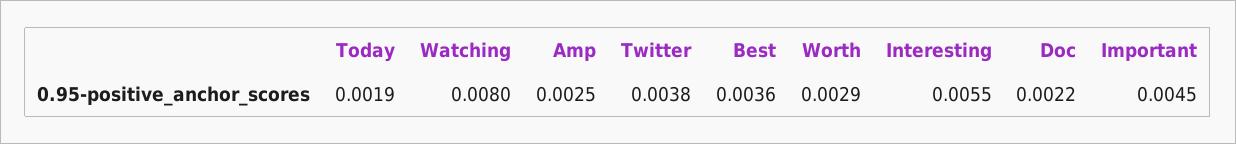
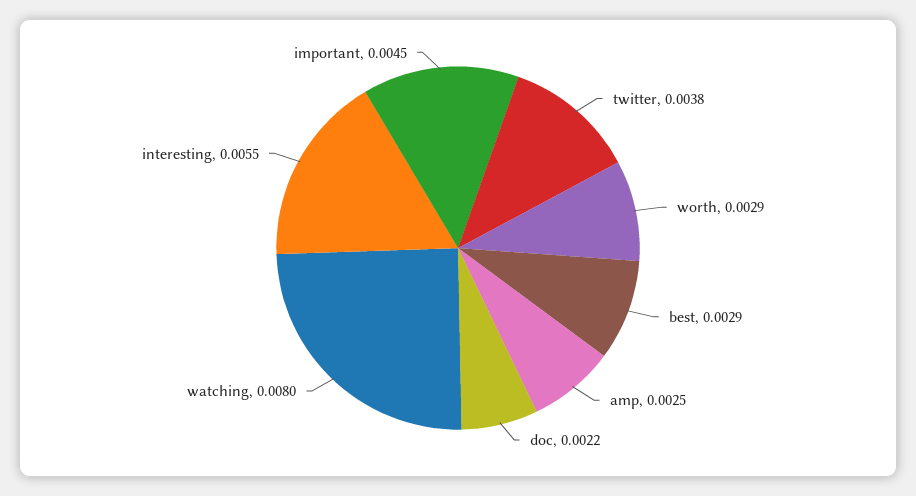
Today: 0.0019 -> none
Best: 0.0036 -> 0.0029

